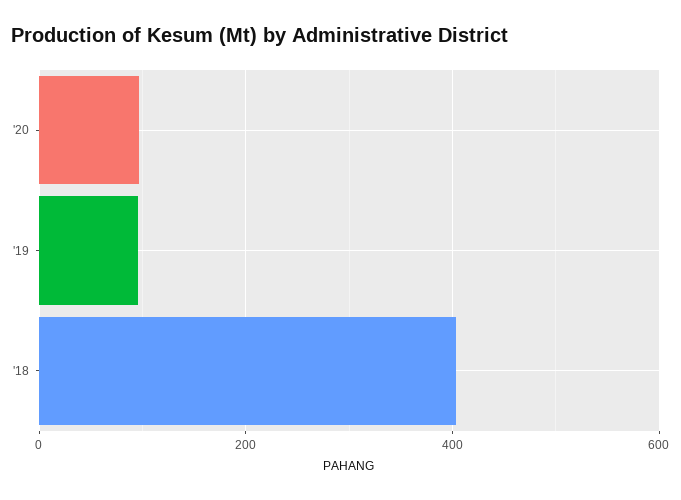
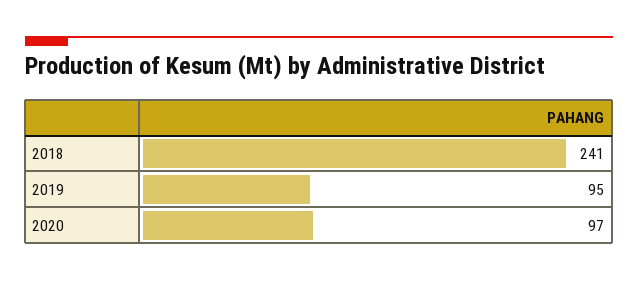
'18: 400 -> 241

